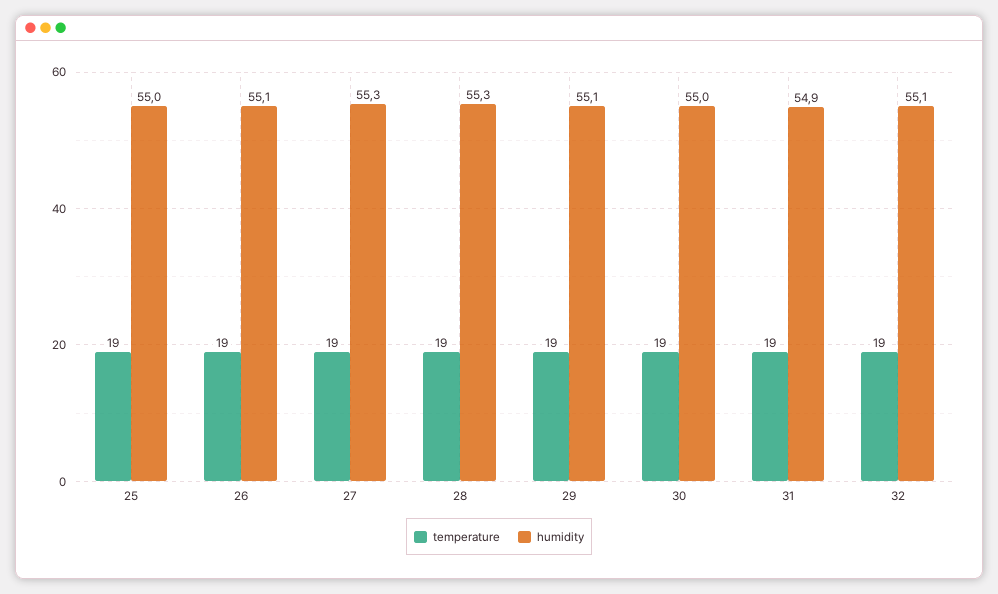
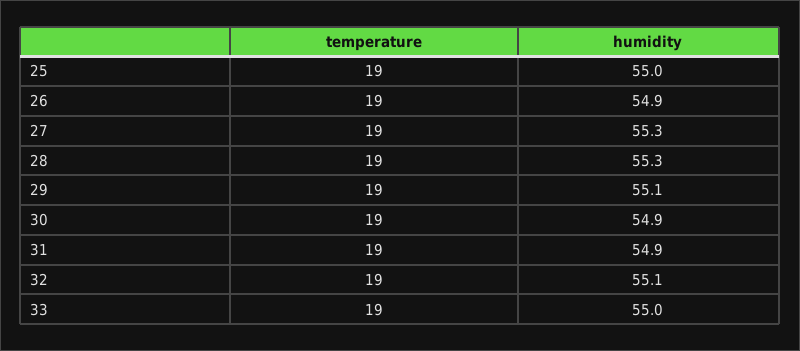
humidity, 26: 55.1 -> 54.9
humidity, 30: 55 -> 54.9
temperature, 33: none -> 19
humidity, 33: none -> 55

